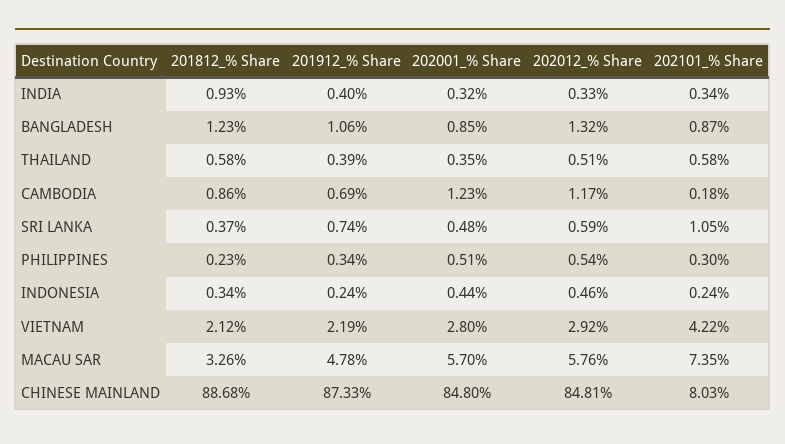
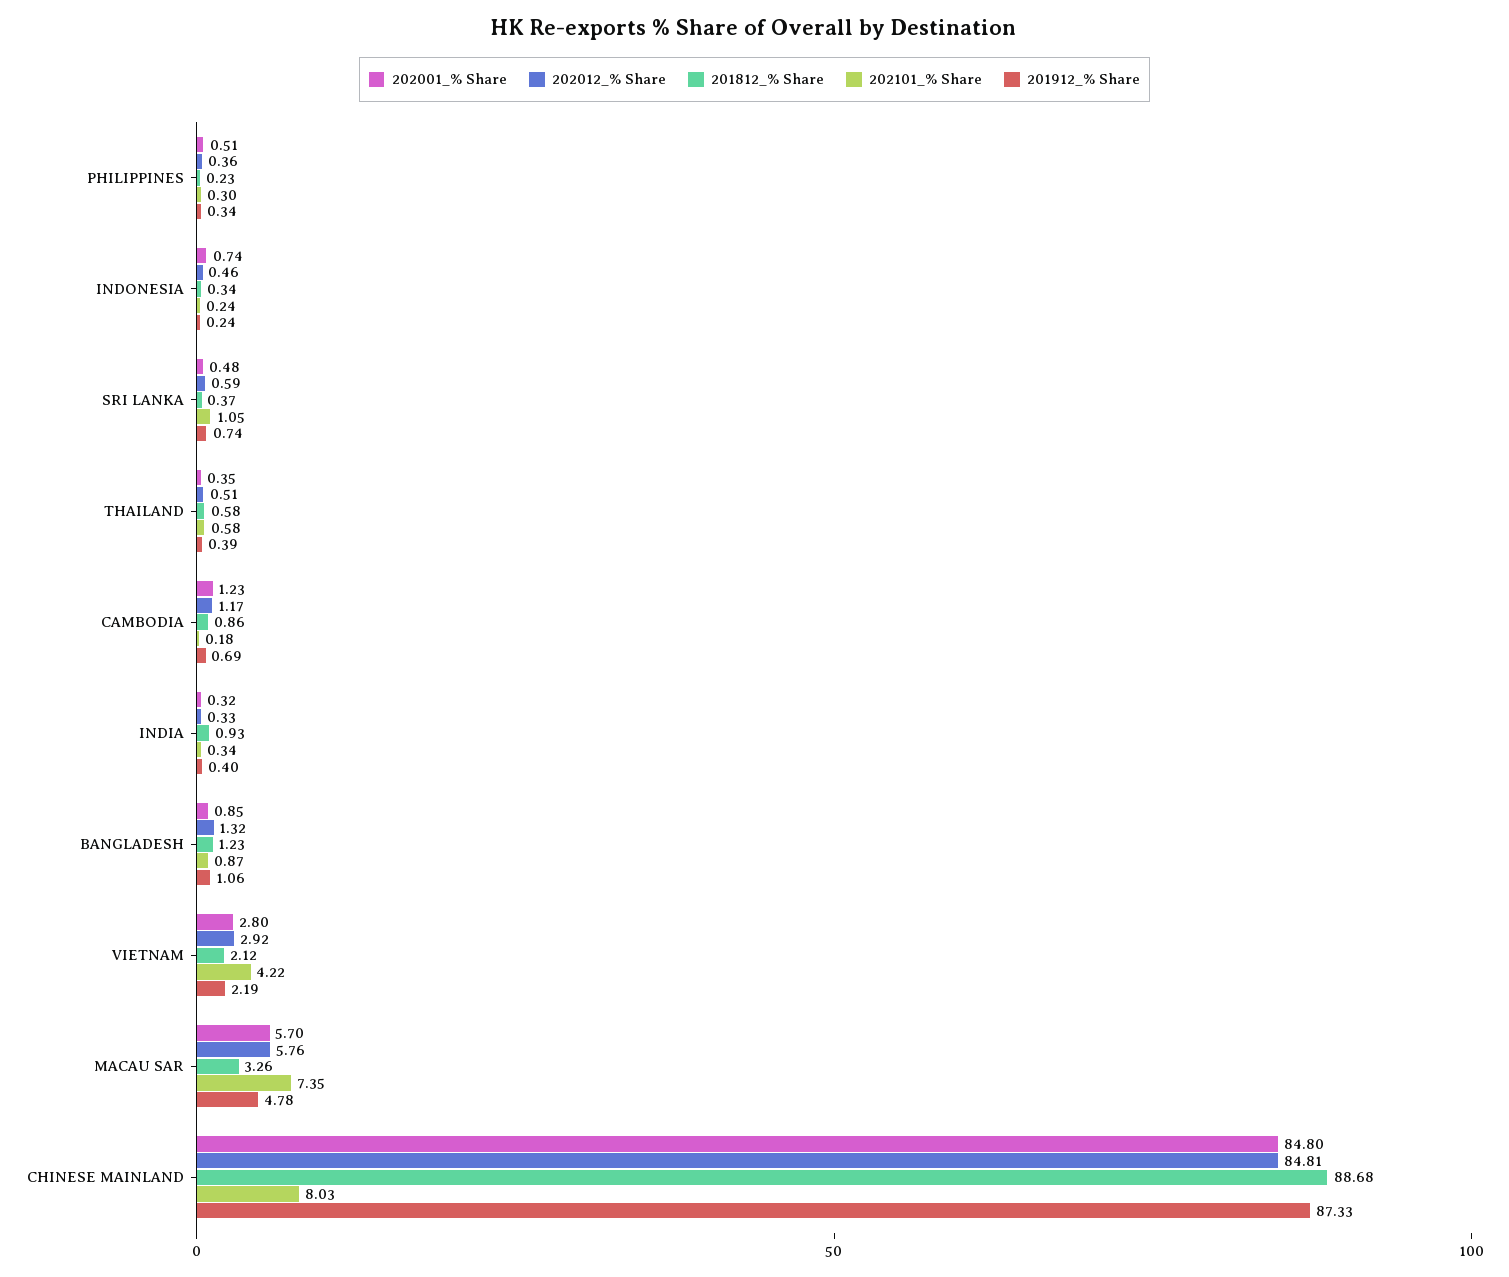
202012_% Share, PHILIPPINES: 0.54 -> 0.36
202001_% Share, INDONESIA: 0.44 -> 0.74

